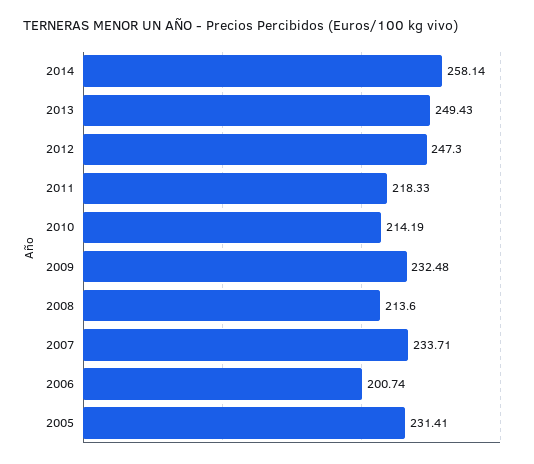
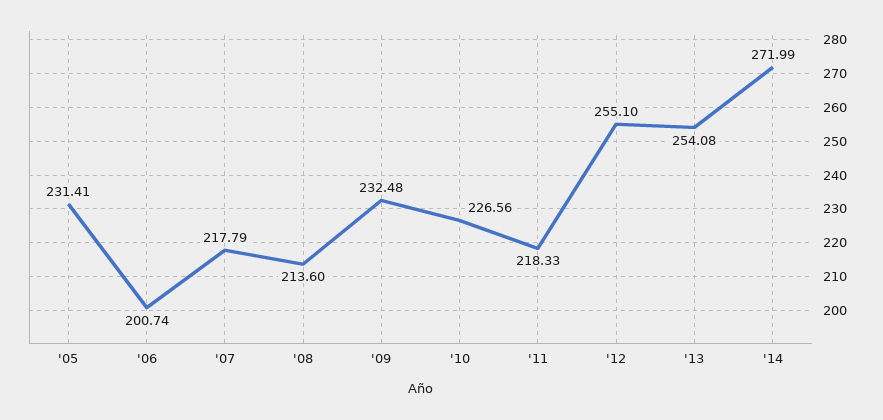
2014: 258.14 -> 271.99
2013: 249.43 -> 254.08
2012: 247.3 -> 255.1
2010: 214.19 -> 226.56
2007: 233.71 -> 217.79

